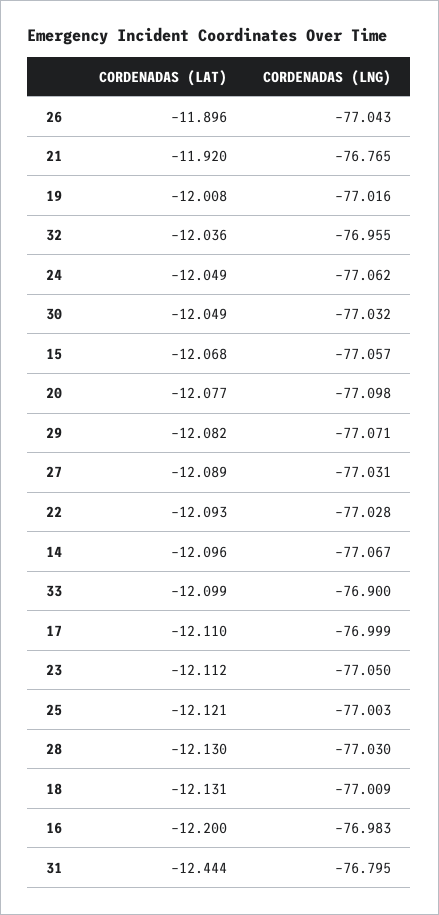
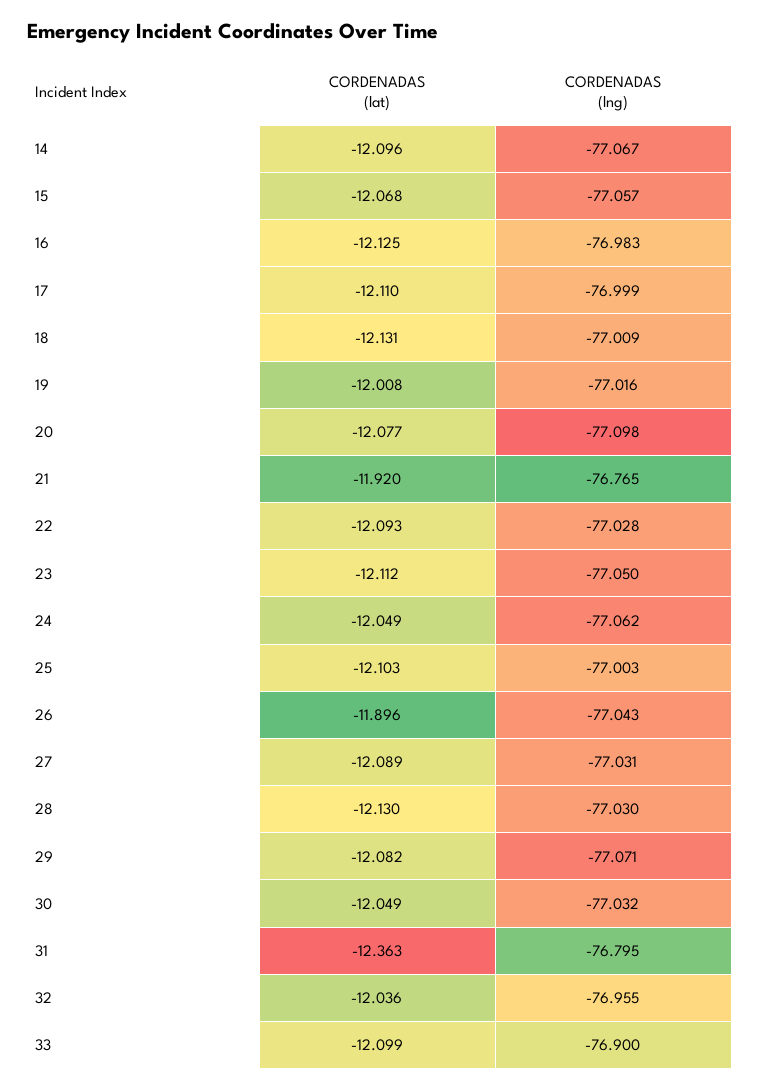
CORDENADAS (LAT), 25: -12.121 -> -12.103
CORDENADAS (LAT), 16: -12.2 -> -12.125
CORDENADAS (LAT), 31: -12.444 -> -12.363

